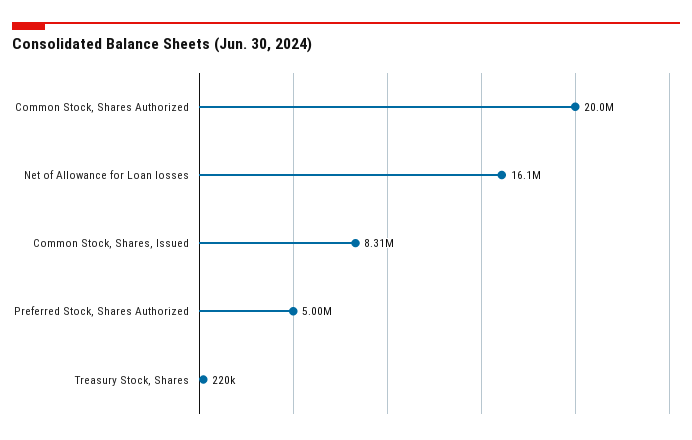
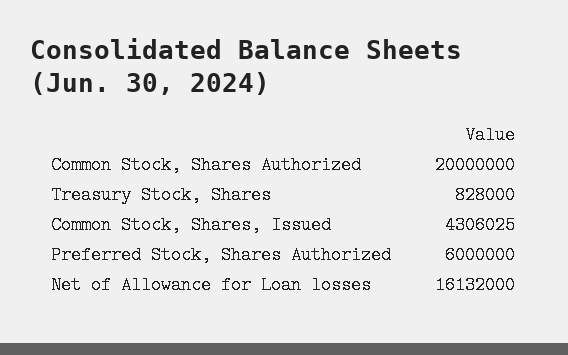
Common Stock, Shares, Issued: 8310000 -> 4306025
Preferred Stock, Shares Authorized: 5000000 -> 6000000
Treasury Stock, Shares: 220000 -> 828000

